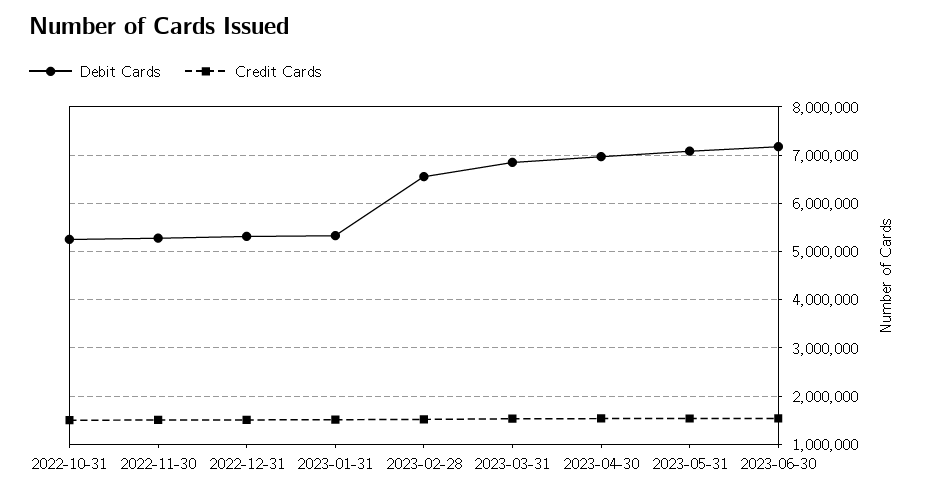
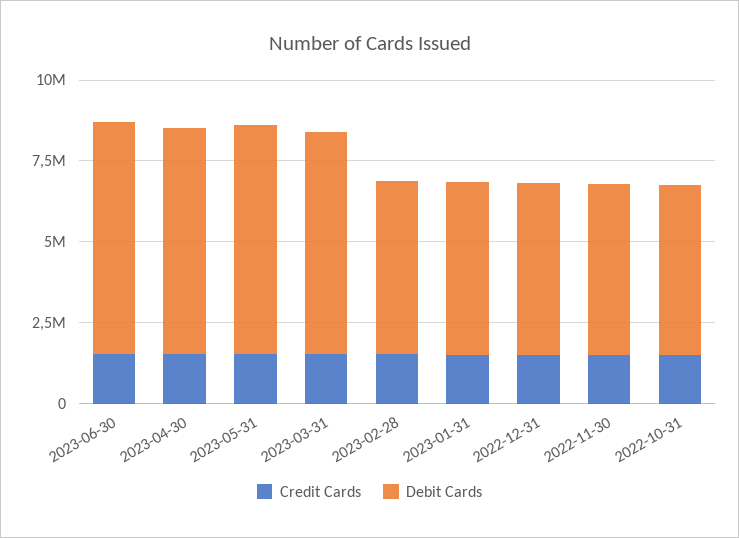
Debit Cards, 2023-02-28: 6600000 -> 5500000

